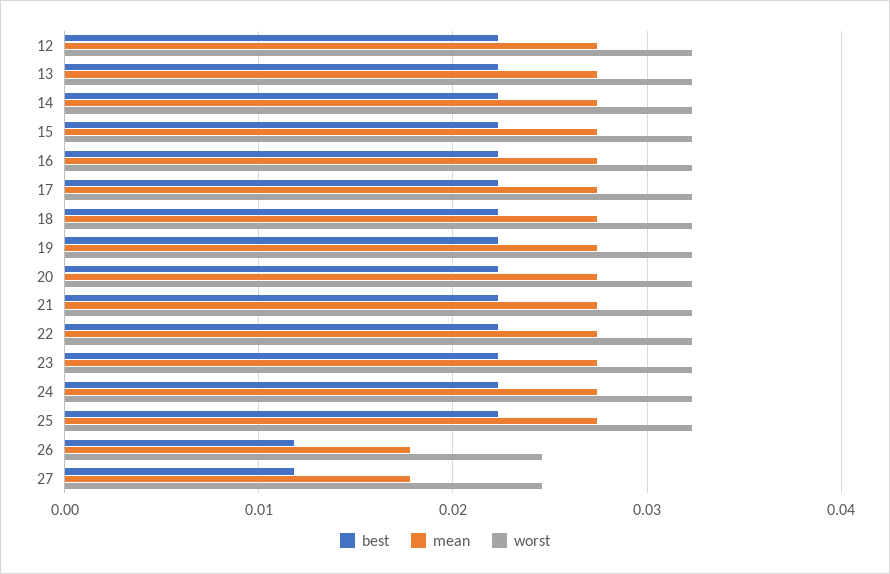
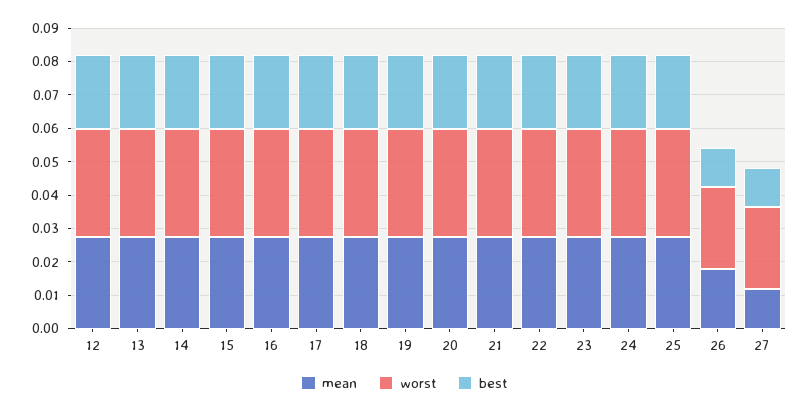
mean, 27: 0.018 -> 0.0125

